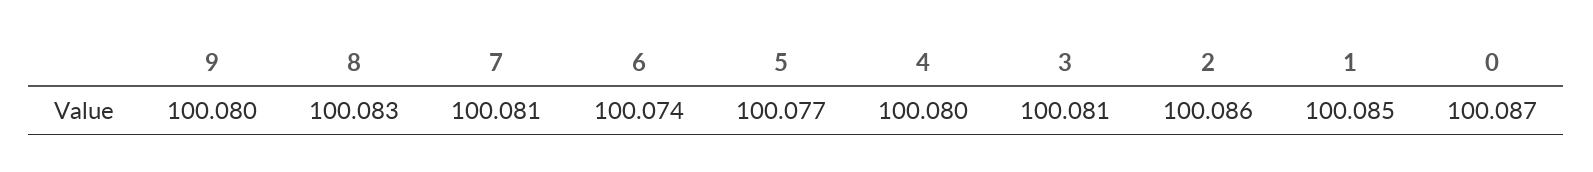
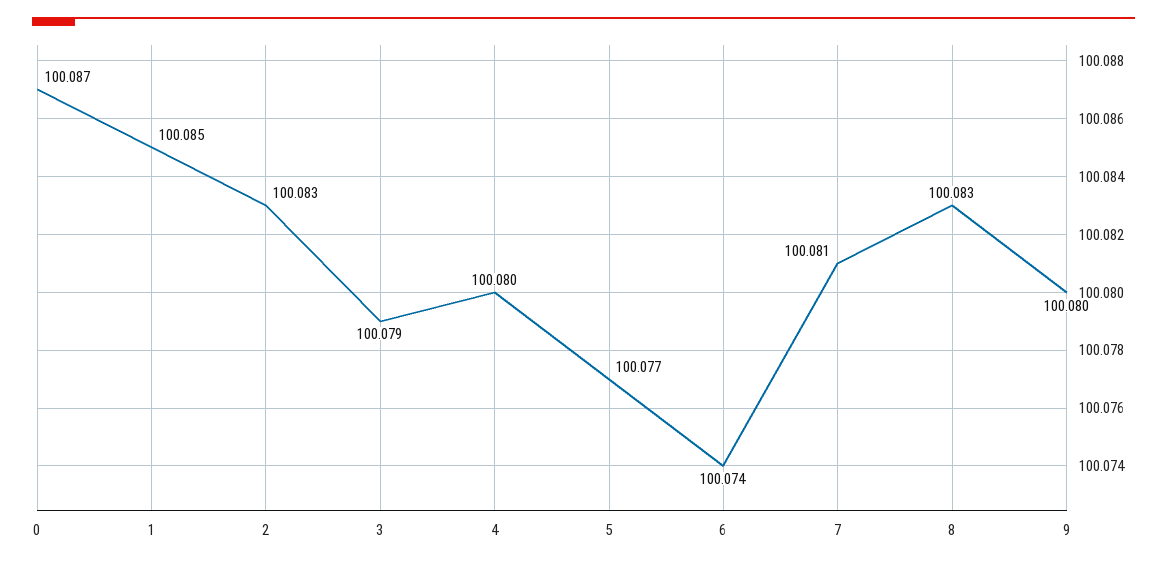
3: 100.081 -> 100.079
2: 100.086 -> 100.083

